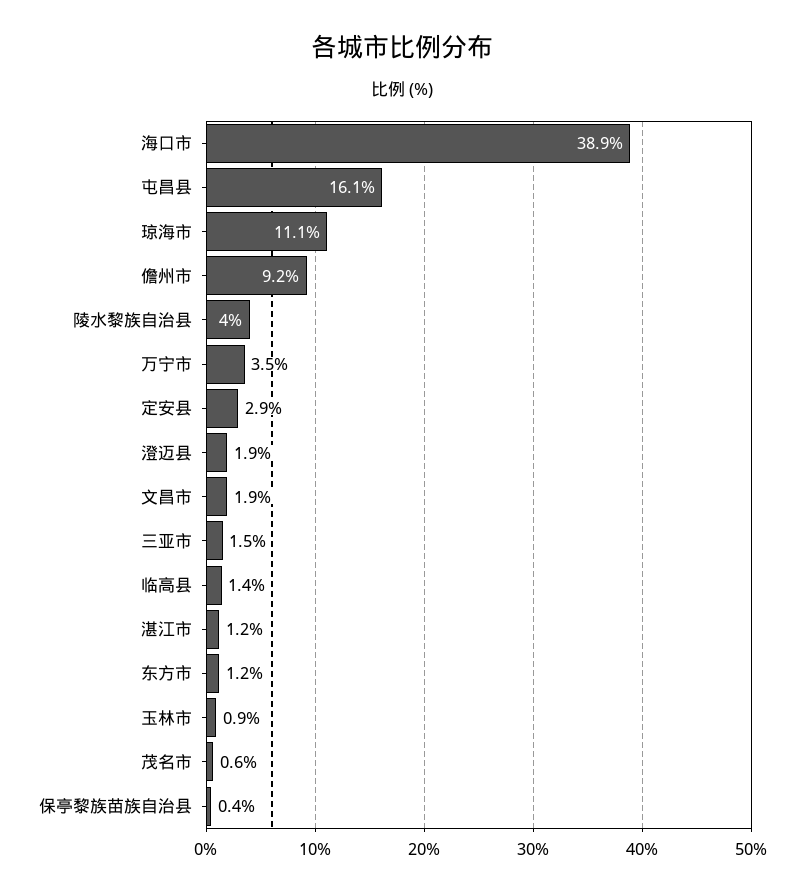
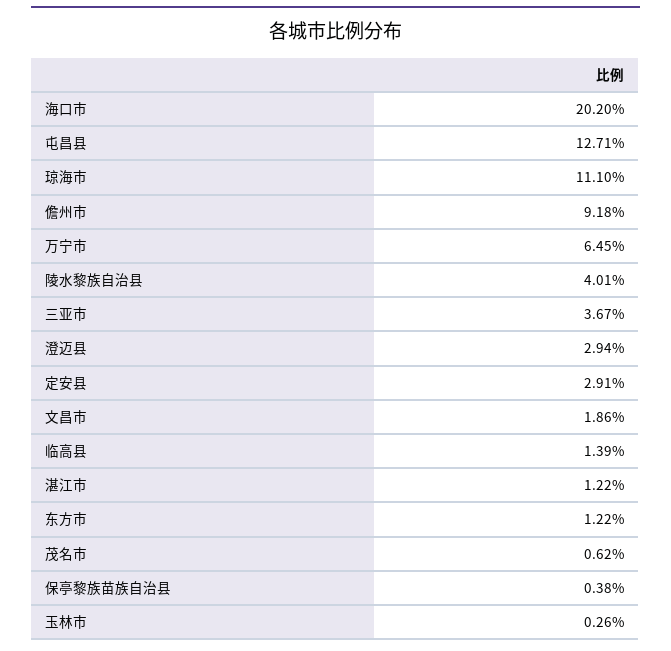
海口市: 38.9 -> 20.2
屯昌县: 16.1 -> 12.71
万宁市: 3.5 -> 6.45
澄迈县: 1.9 -> 2.94
三亚市: 1.5 -> 3.67
玉林市: 0.9 -> 0.26

